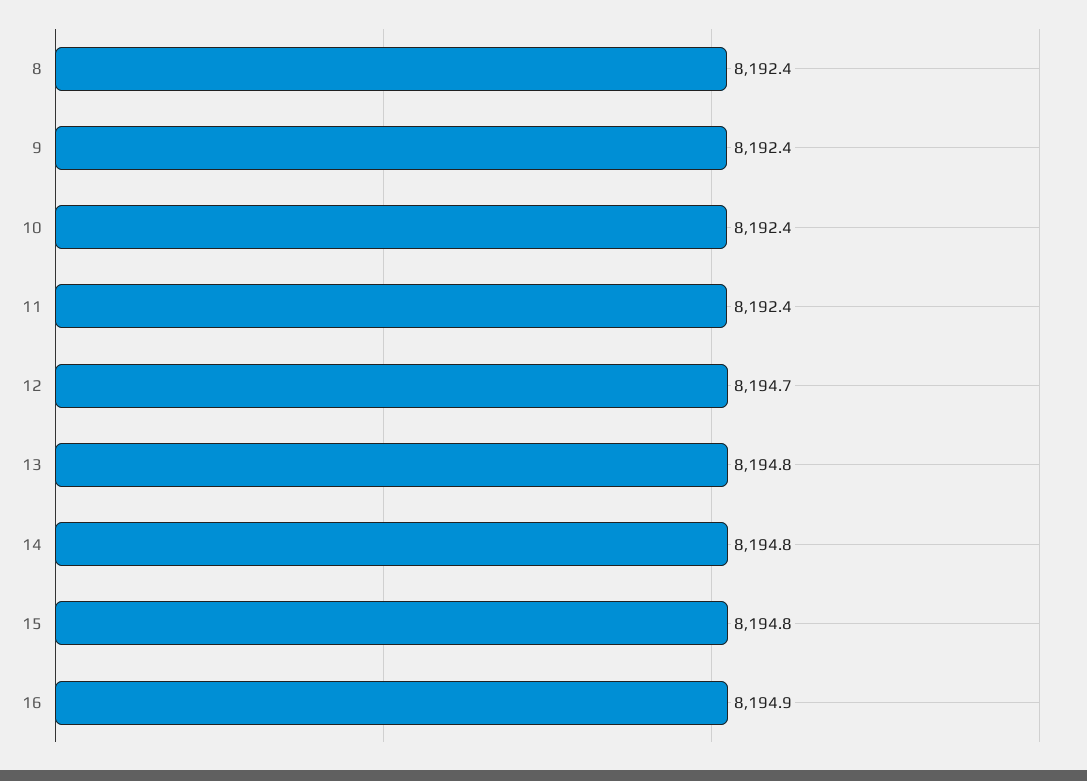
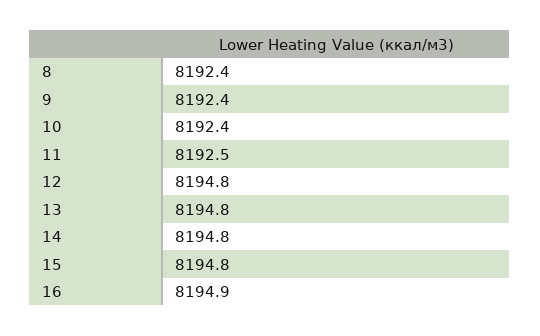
11: 8192.4 -> 8192.5
12: 8194.7 -> 8194.8

